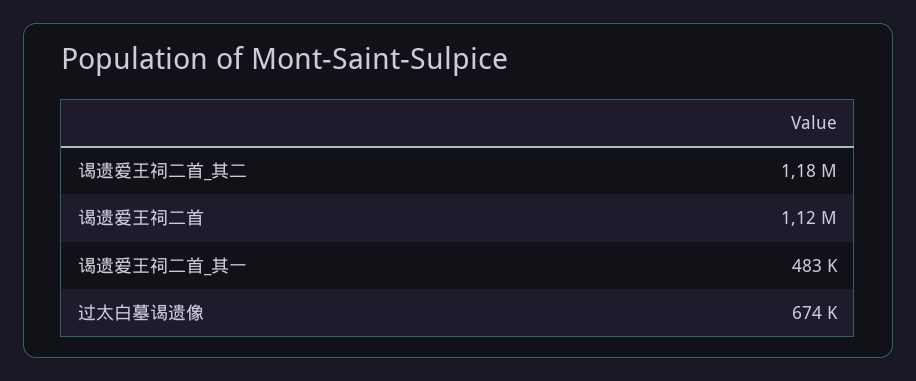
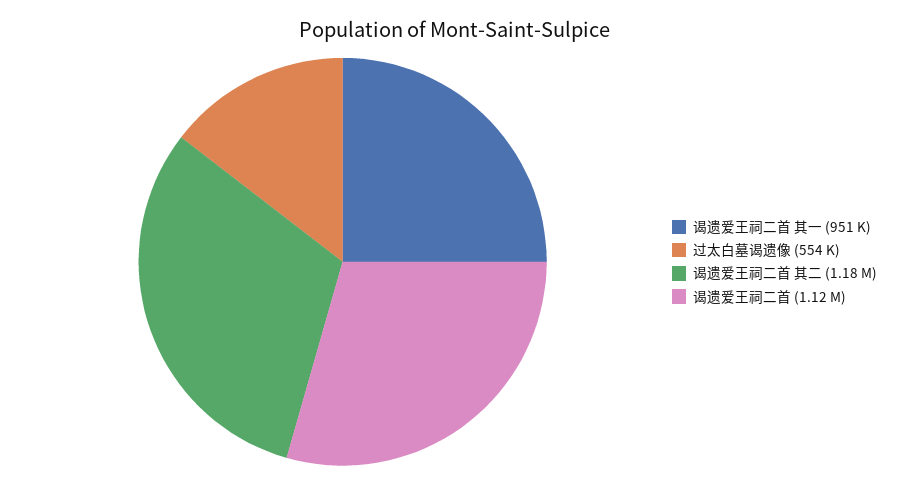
谒遗爱王祠二首_其一: 483000 -> 951000
过太白墓谒遗像: 674000 -> 554000

